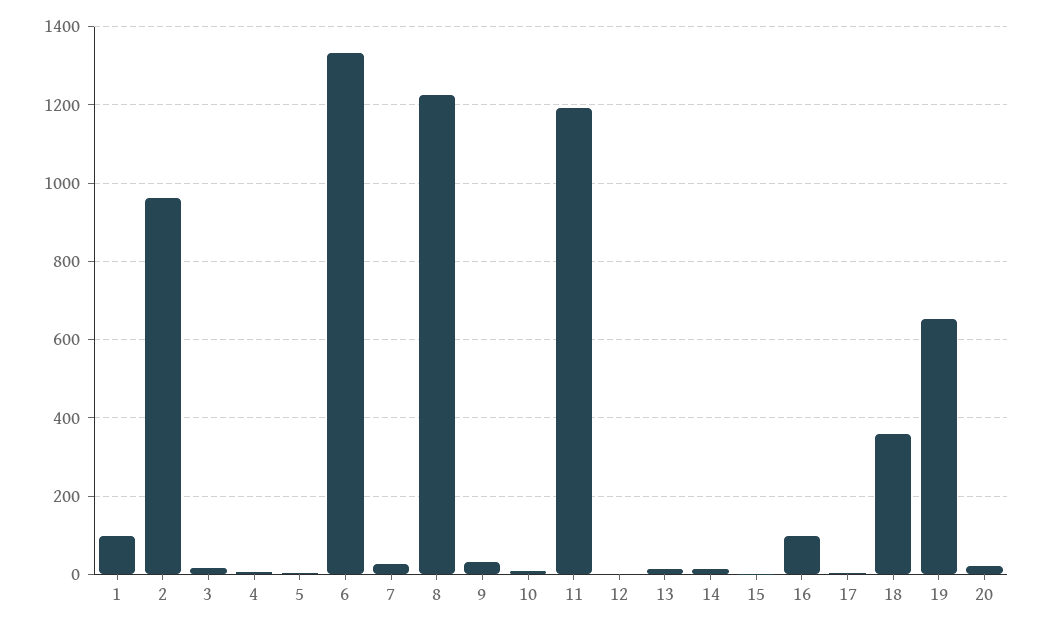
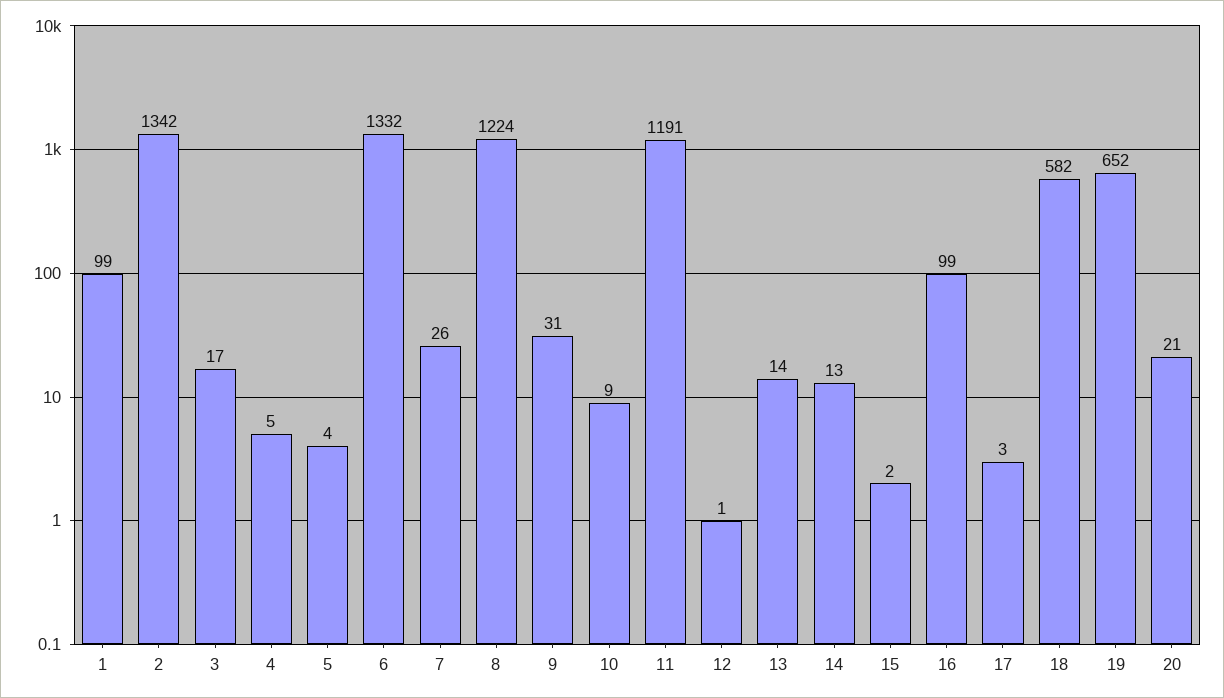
2: 960 -> 1342
18: 360 -> 582

